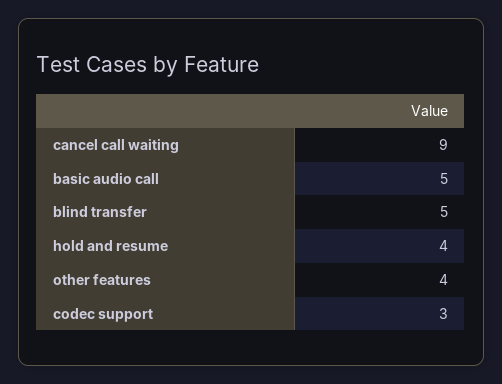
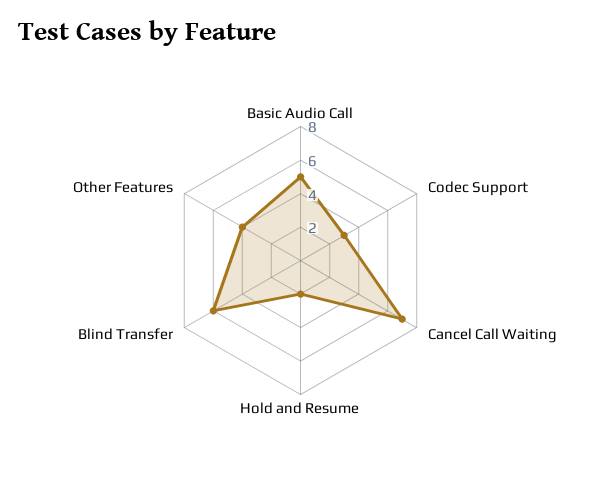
cancel call waiting: 9 -> 7
blind transfer: 5 -> 6
hold and resume: 4 -> 2

